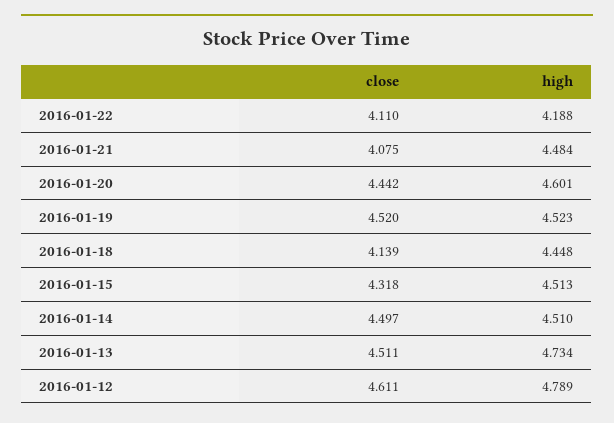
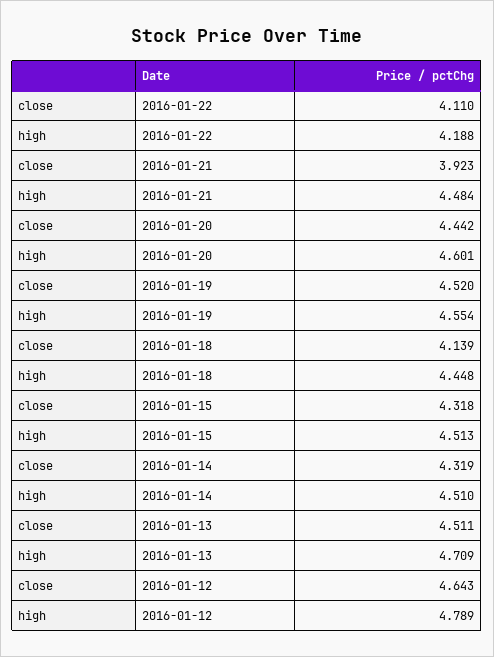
close, 2016-01-21: 4.075 -> 3.923
high, 2016-01-19: 4.523 -> 4.554
close, 2016-01-14: 4.497 -> 4.319
high, 2016-01-13: 4.734 -> 4.709
close, 2016-01-12: 4.611 -> 4.643

